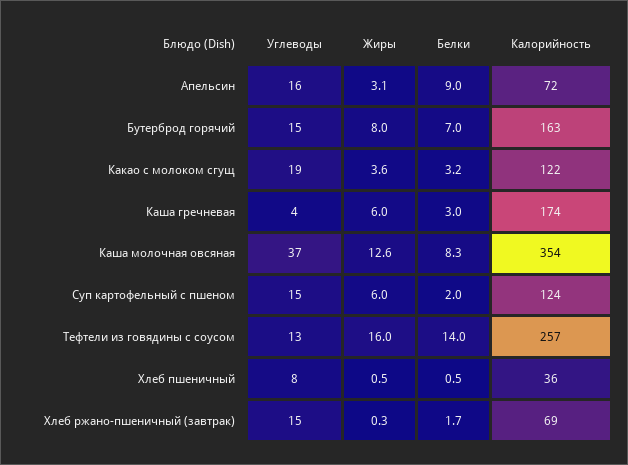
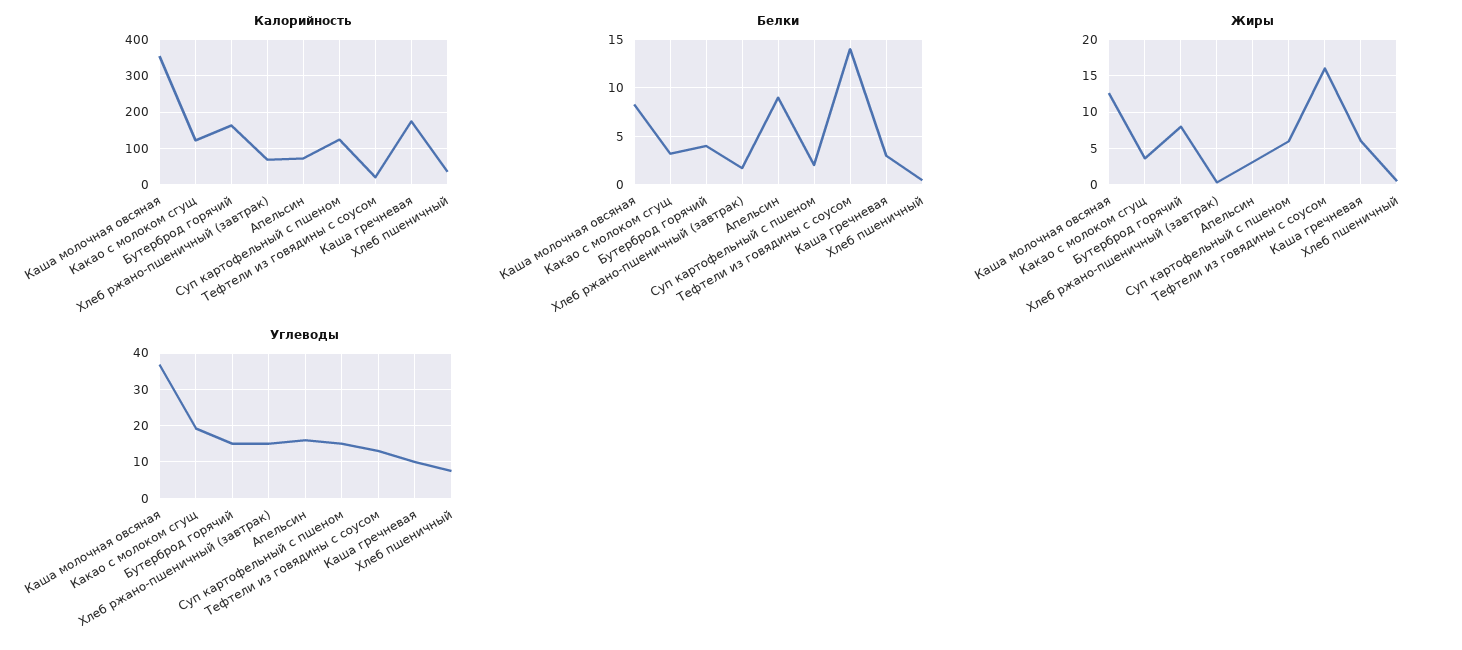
Белки, Бутерброд горячий: 7 -> 4
Углеводы, Каша гречневая: 4 -> 10
Калорийность, Тефтели из говядины с соусом: 257 -> 20

